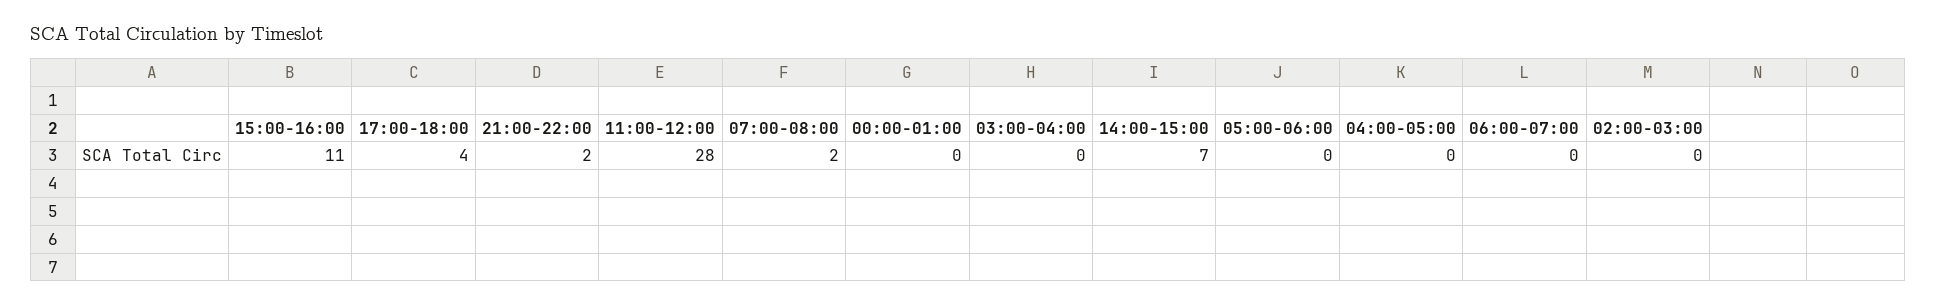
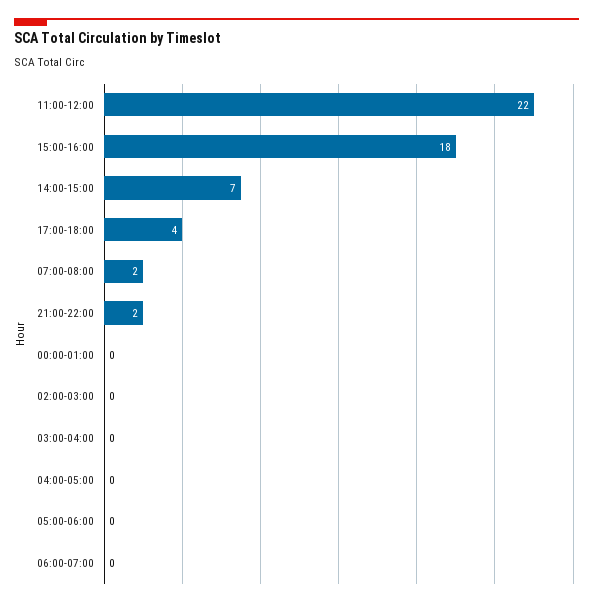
15:00-16:00: 11 -> 18
11:00-12:00: 28 -> 22

